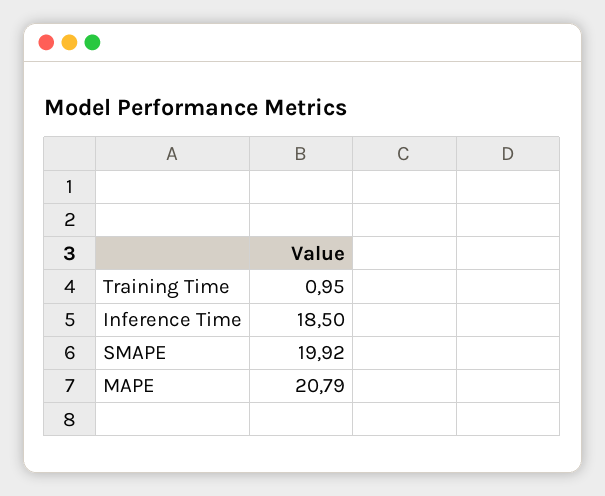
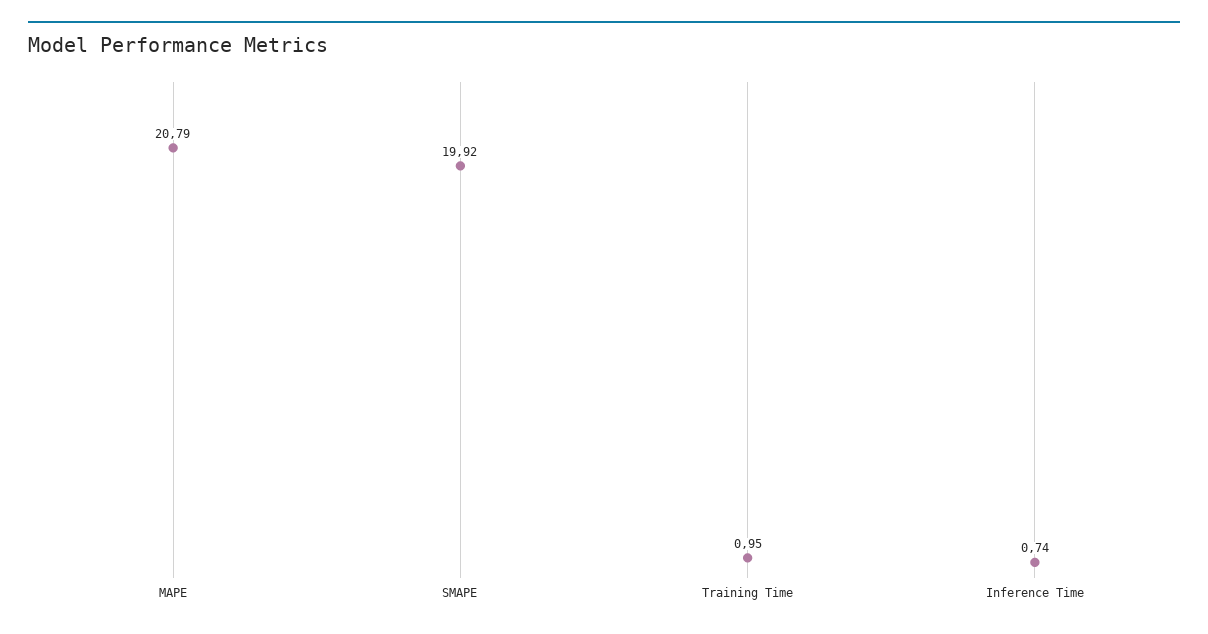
Inference Time: 18.5 -> 0.74

